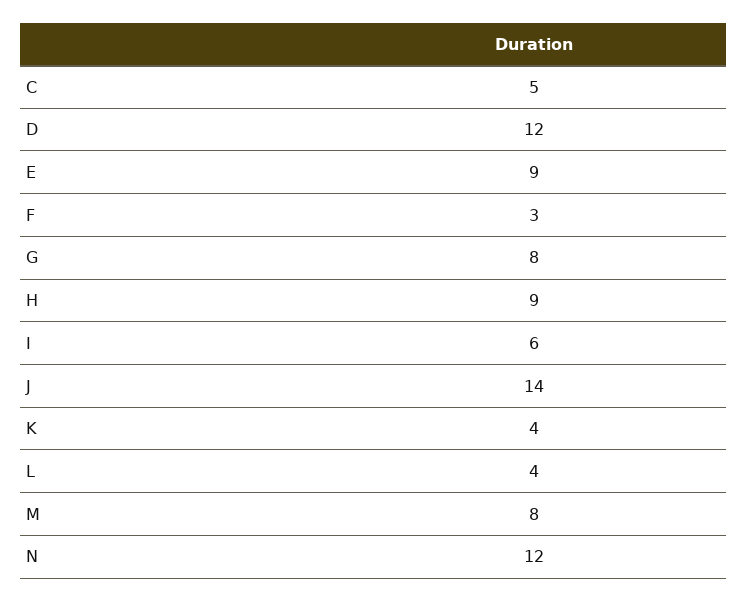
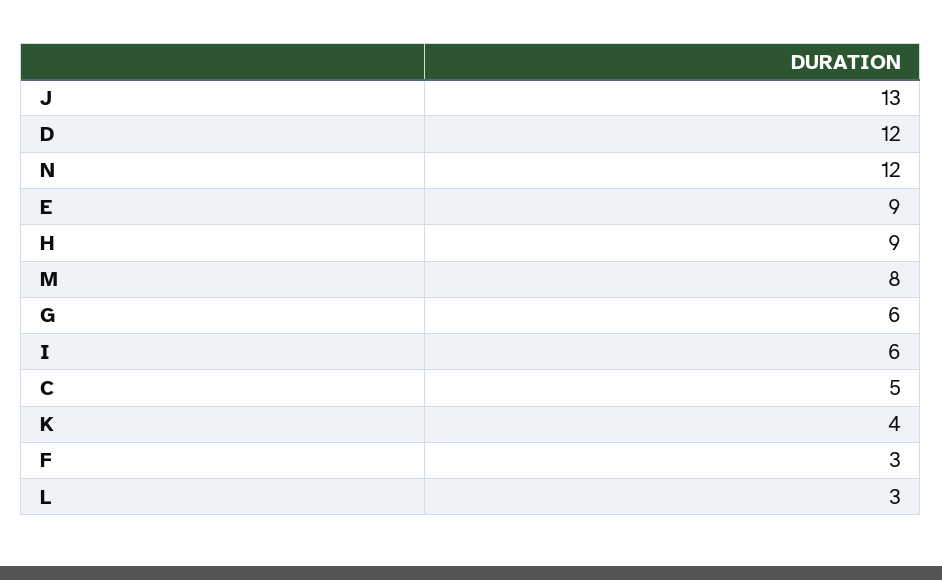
G: 8 -> 6
J: 14 -> 13
L: 4 -> 3

